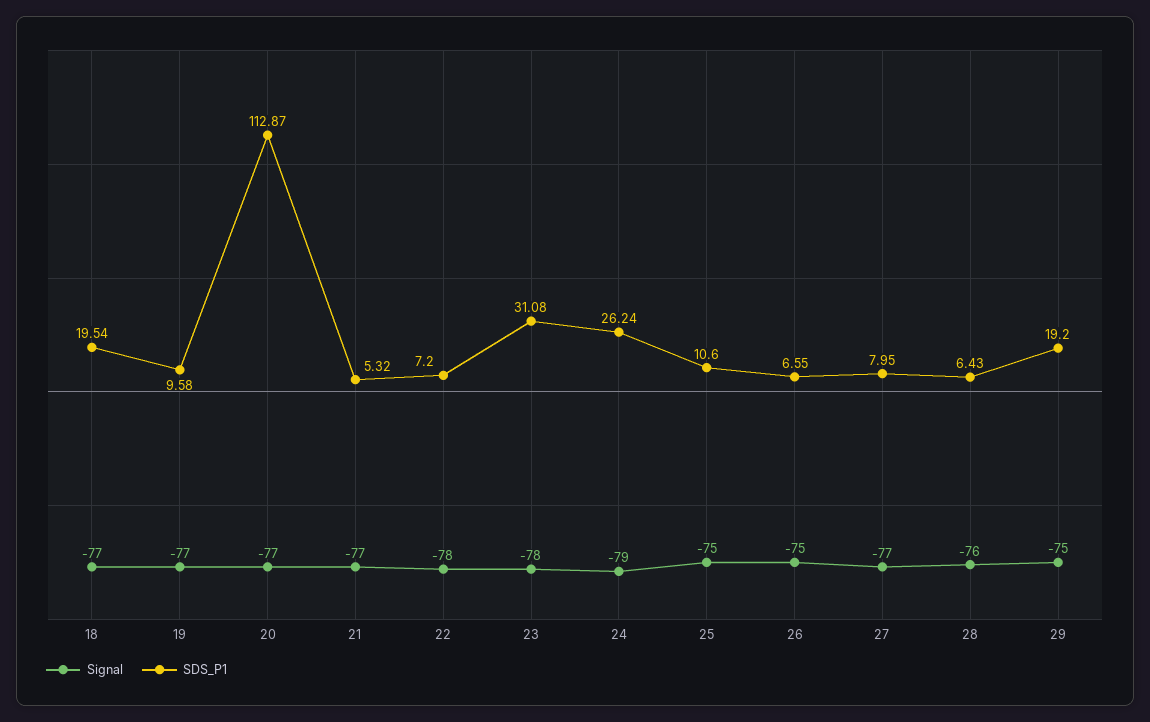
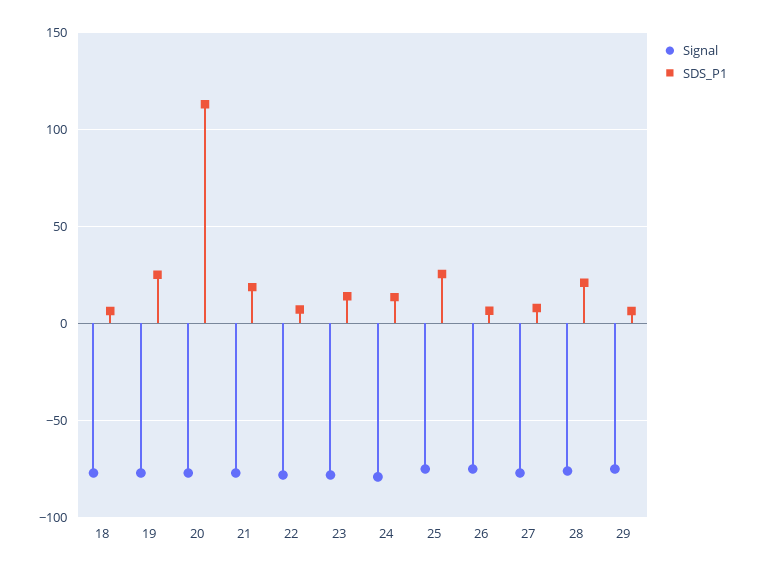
SDS_P1, 18: 19.54 -> 5
SDS_P1, 19: 9.58 -> 25
SDS_P1, 21: 5.32 -> 20
SDS_P1, 23: 31.08 -> 15
SDS_P1, 24: 26.24 -> 15
SDS_P1, 25: 10.6 -> 25
SDS_P1, 28: 6.43 -> 20
SDS_P1, 29: 19.2 -> 5

